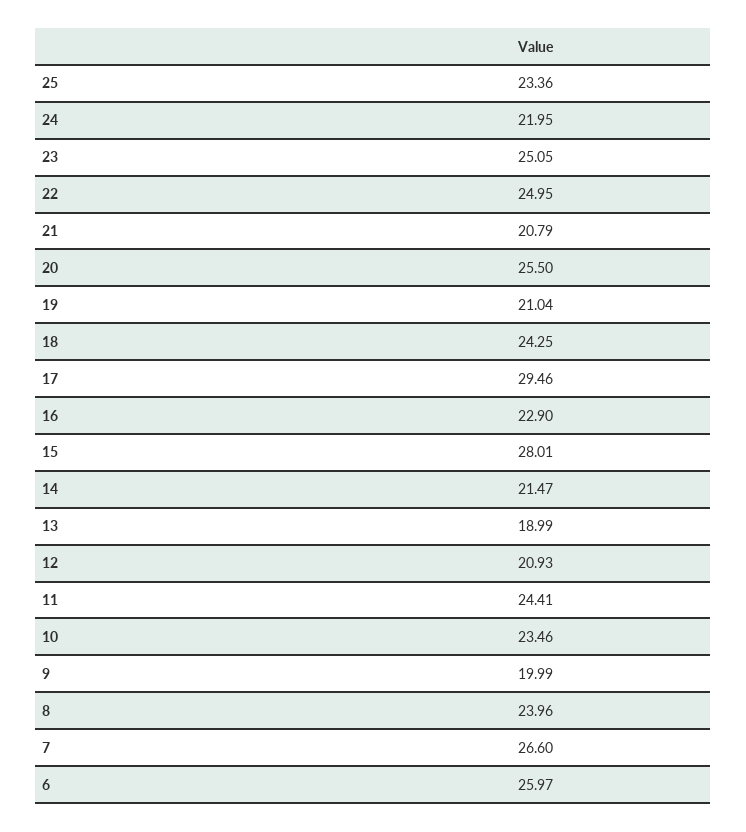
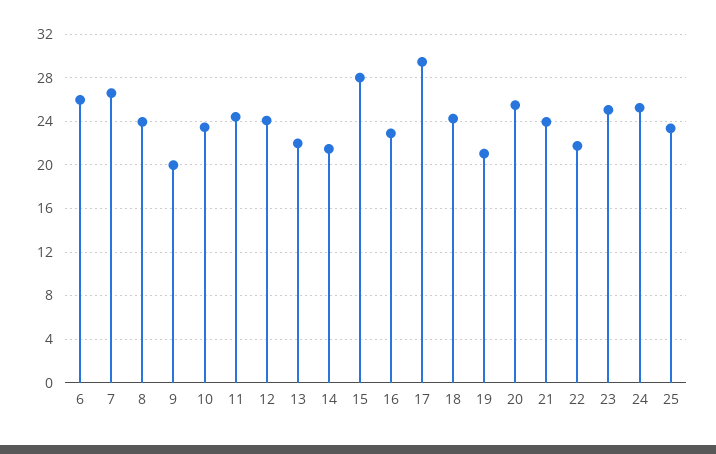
24: 21.95 -> 25
22: 24.95 -> 22
21: 20.79 -> 24
13: 18.99 -> 22
12: 20.93 -> 24

